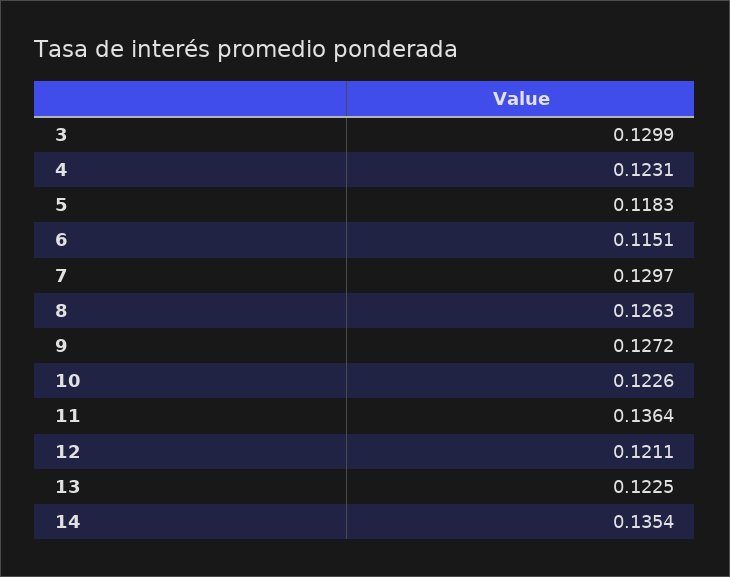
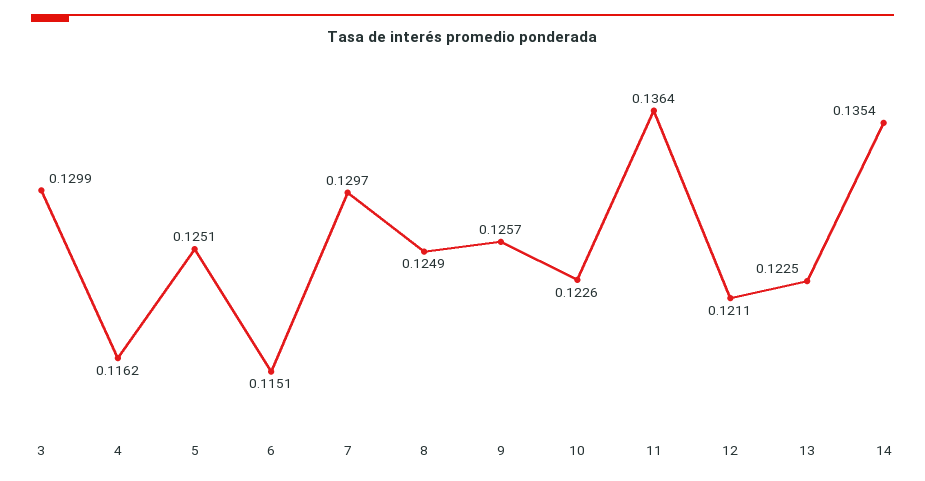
4: 0.1231 -> 0.1162
5: 0.1183 -> 0.1251
8: 0.1263 -> 0.1249
9: 0.1272 -> 0.1257

